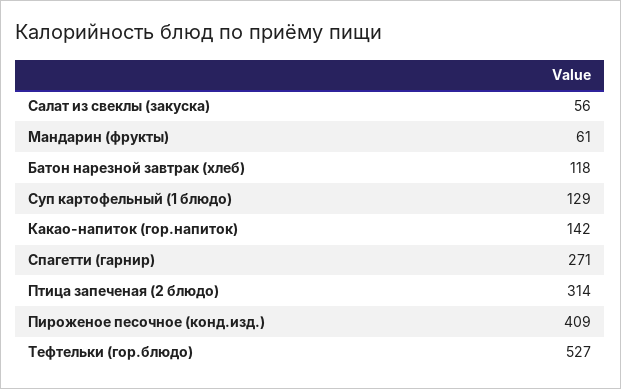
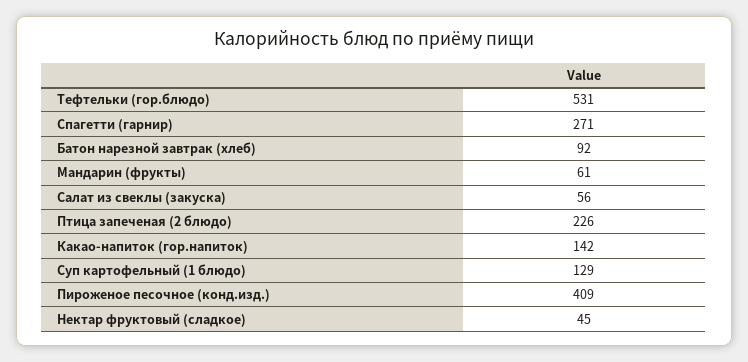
Батон нарезной завтрак (хлеб): 118 -> 92
Птица запеченая (2 блюдо): 314 -> 226
Тефтельки (гор.блюдо): 527 -> 531
Нектар фруктовый (сладкое): none -> 45

